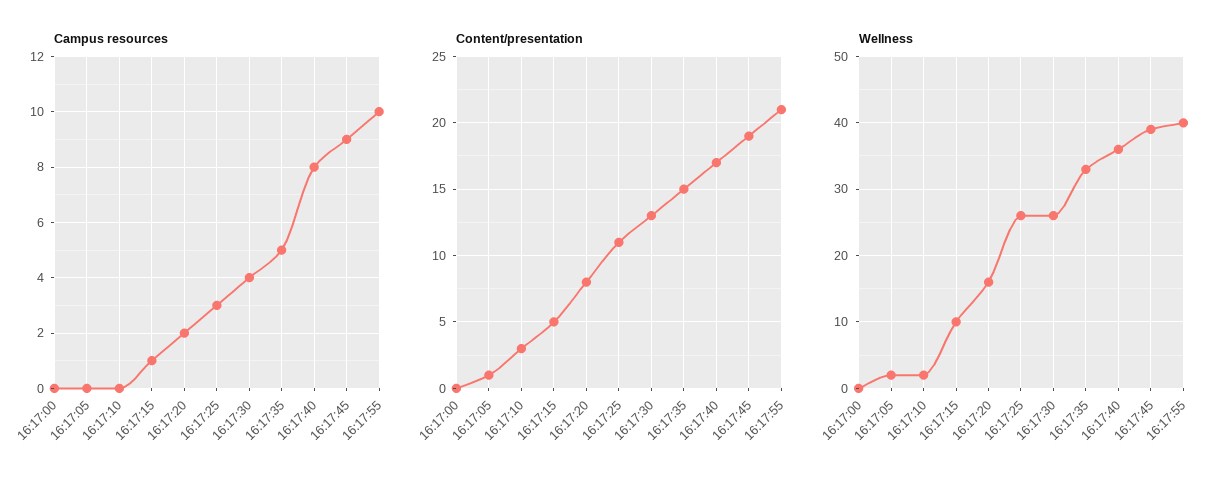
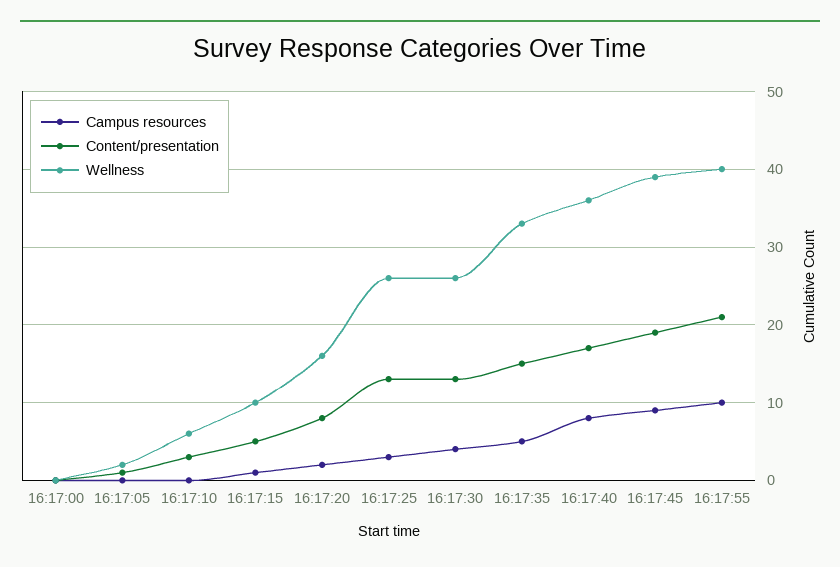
Content/presentation, 16:17:25: 11 -> 13
Wellness, 16:17:10: 2 -> 6

